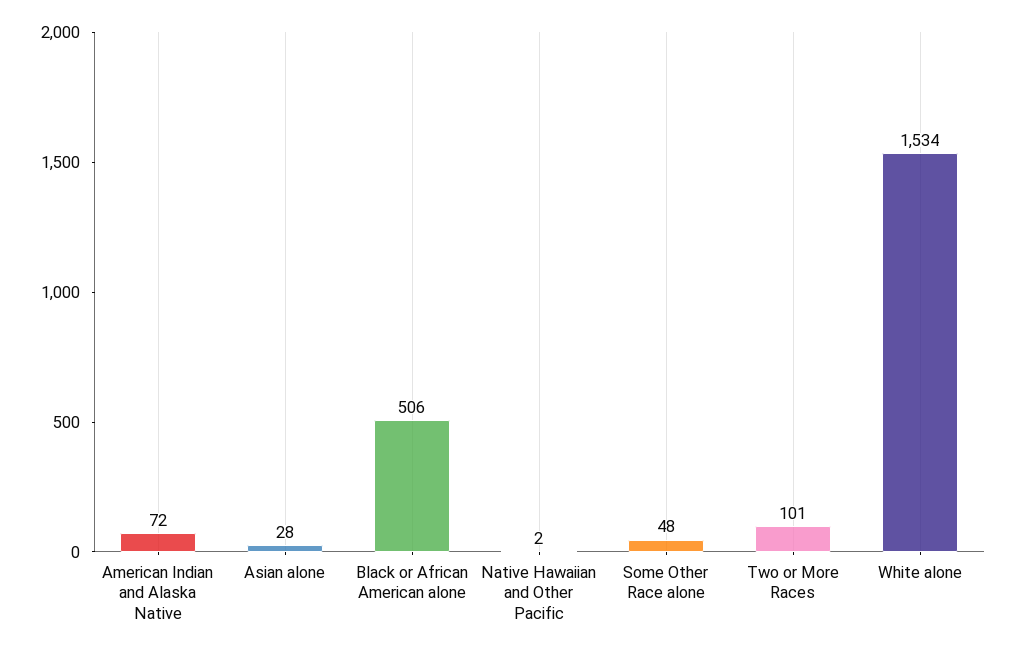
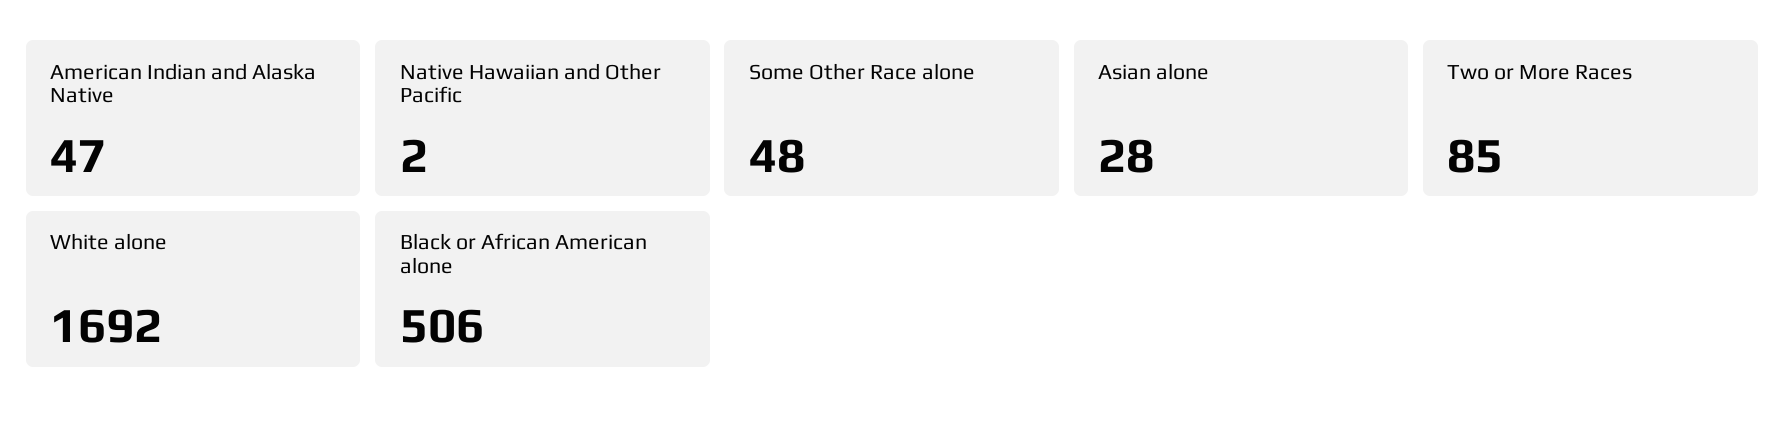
American Indian and Alaska Native: 72 -> 47
Two or More Races: 101 -> 85
White alone: 1534 -> 1692

